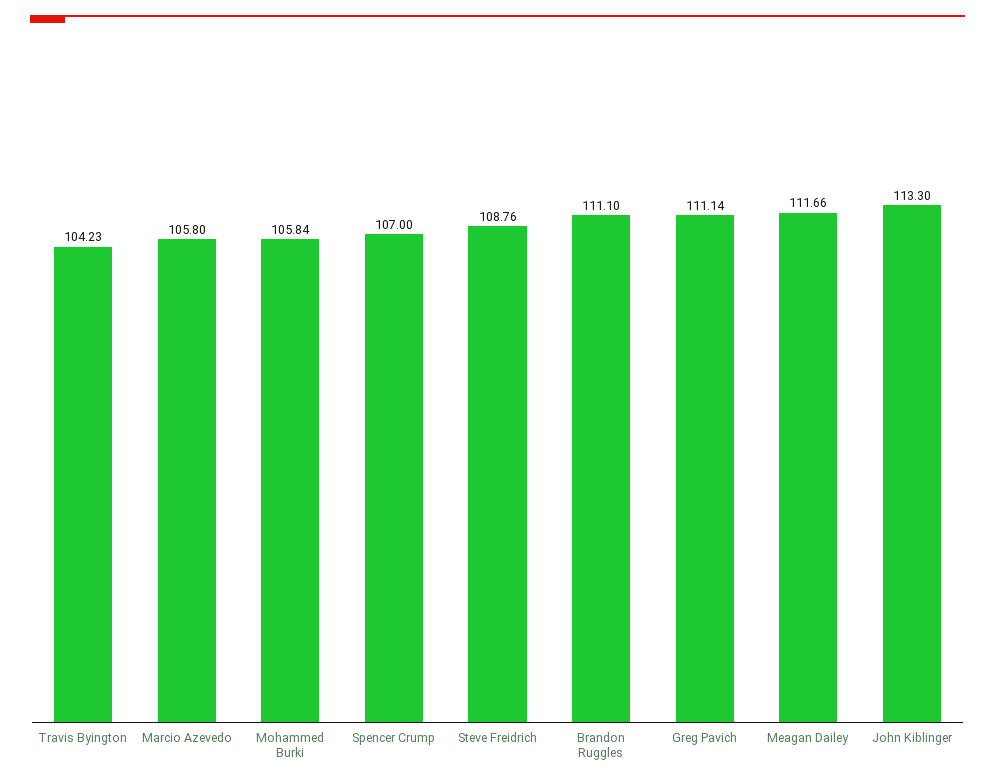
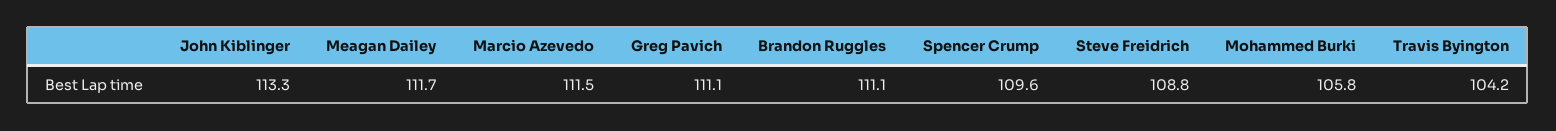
Marcio Azevedo: 105.8 -> 111.5
Spencer Crump: 107 -> 109.6

